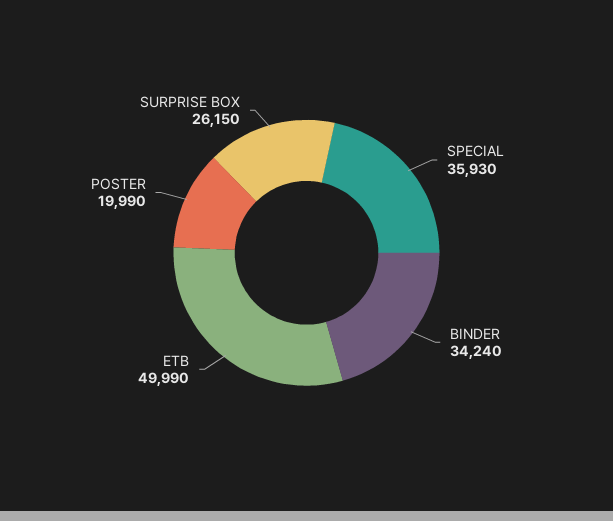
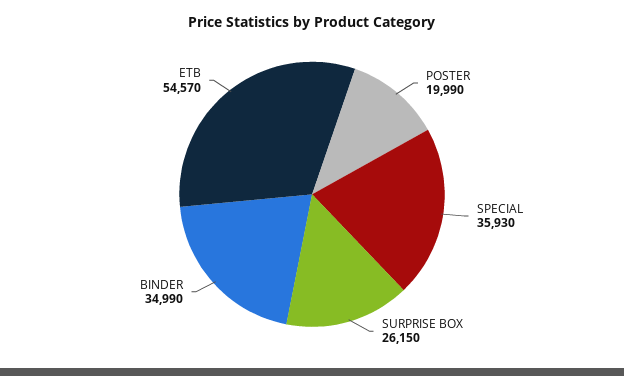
BINDER: 34240 -> 34990
ETB: 49990 -> 54570

